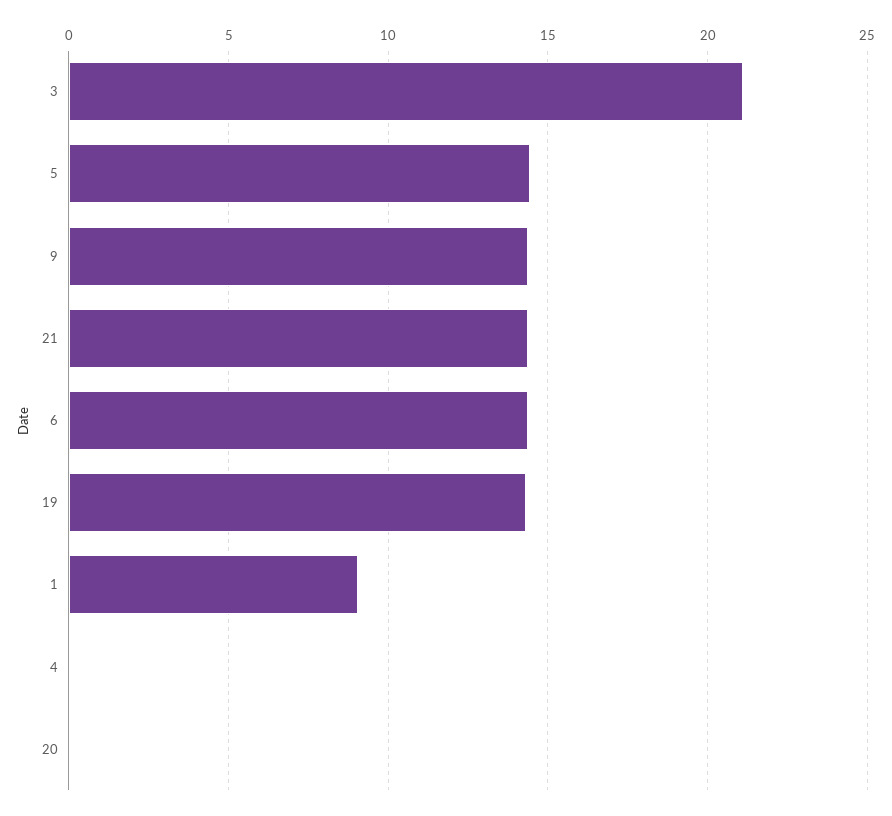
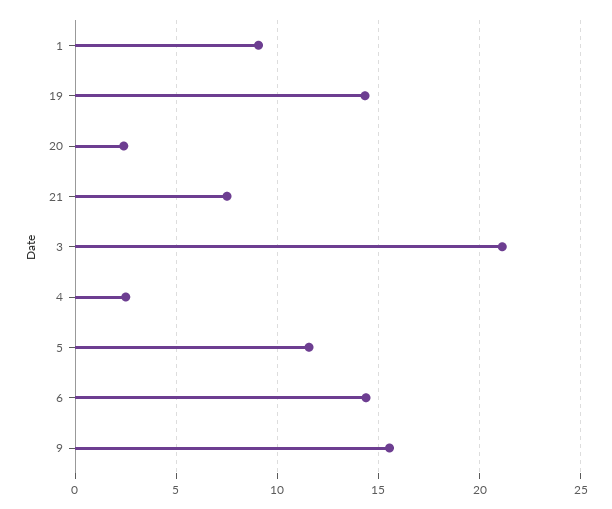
5: 14.5 -> 11.5
9: 14.5 -> 15.5
21: 14.5 -> 7.5
4: 0 -> 2.5
20: 0 -> 2.5

